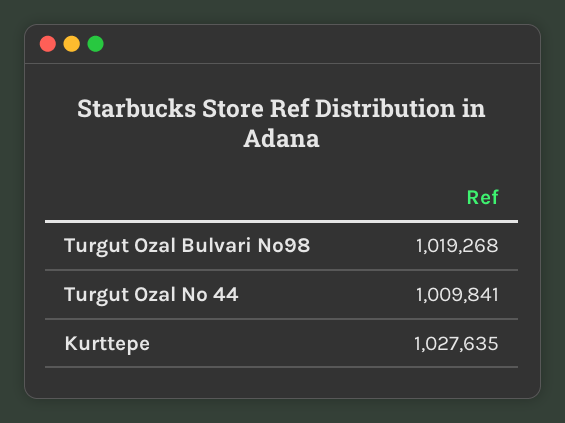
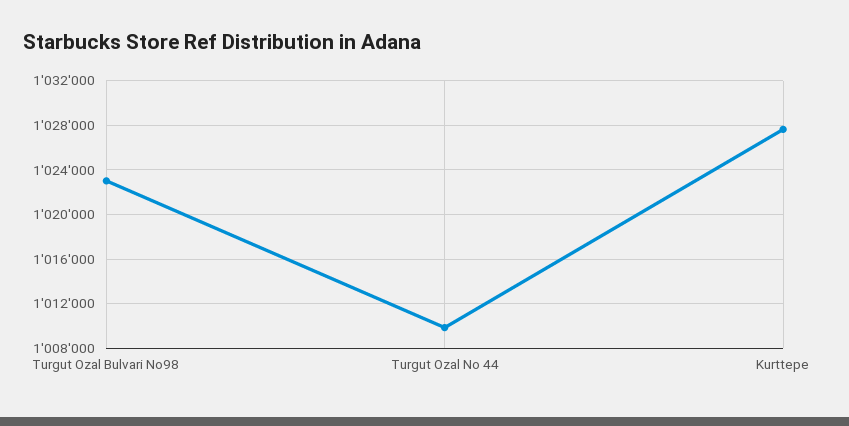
Turgut Ozal Bulvari No98: 1019268 -> 1023000

